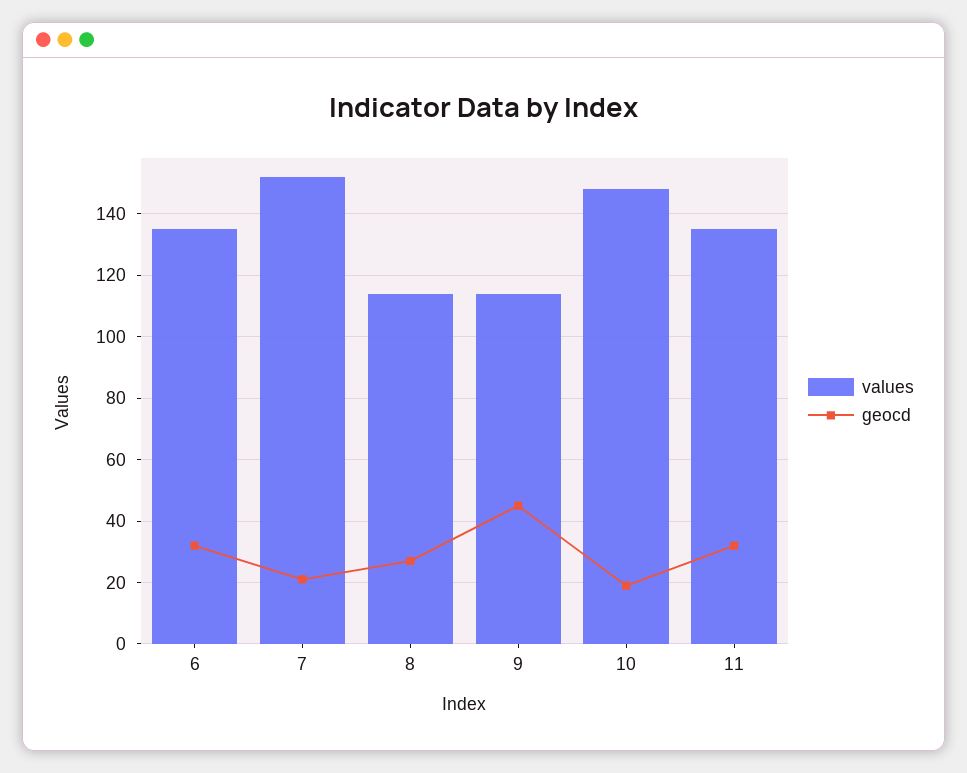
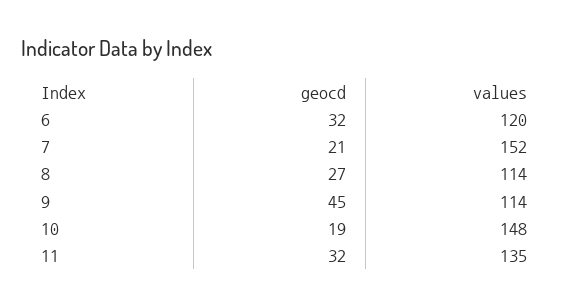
values, 6: 135 -> 120

